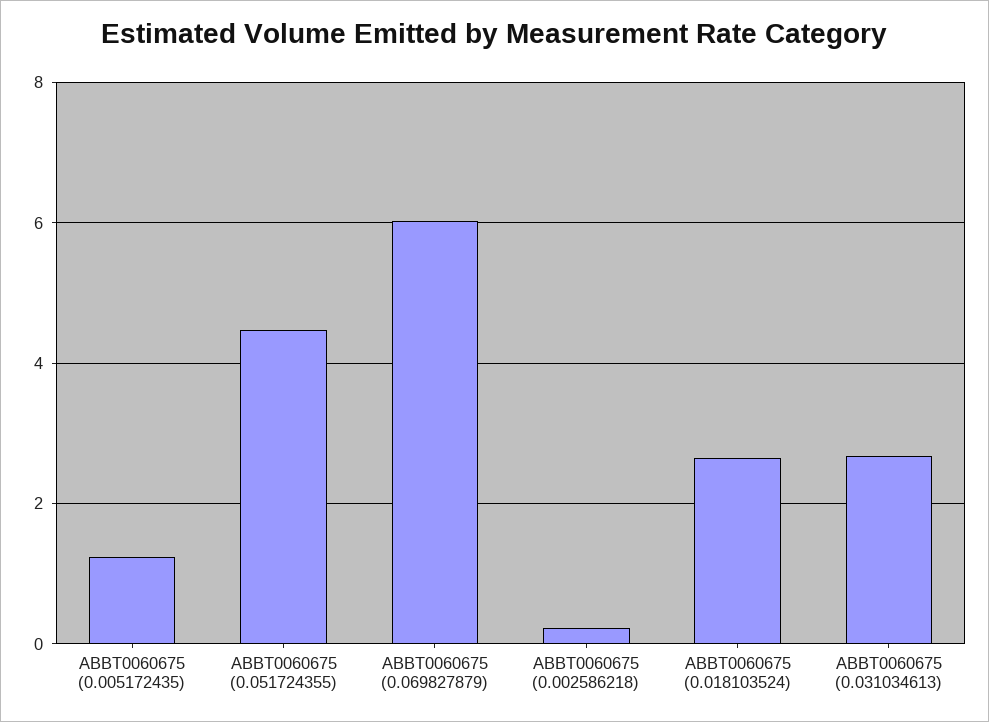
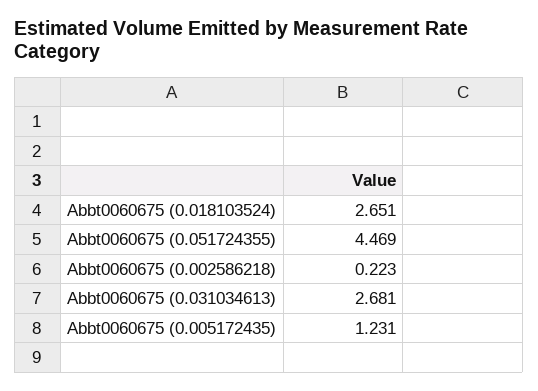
ABBT0060675 (0.069827879): 6 -> none

